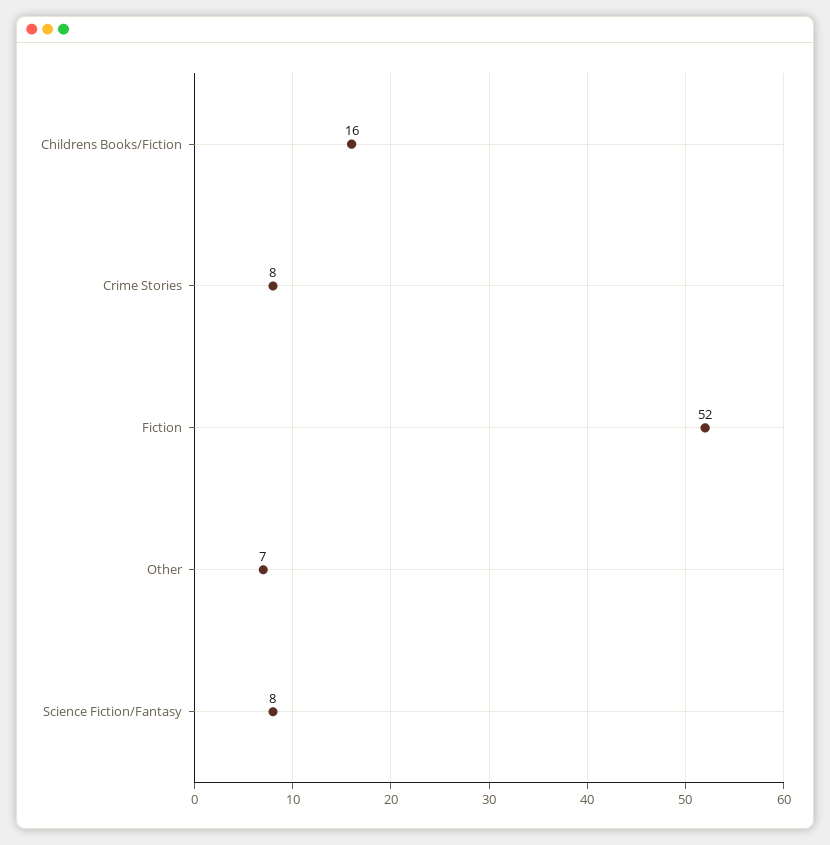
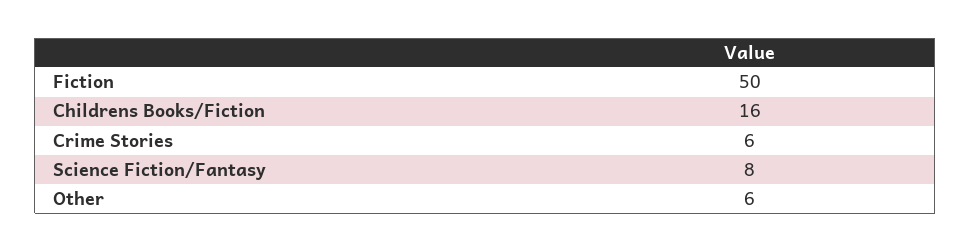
Crime Stories: 8 -> 6
Fiction: 52 -> 50
Other: 7 -> 6

